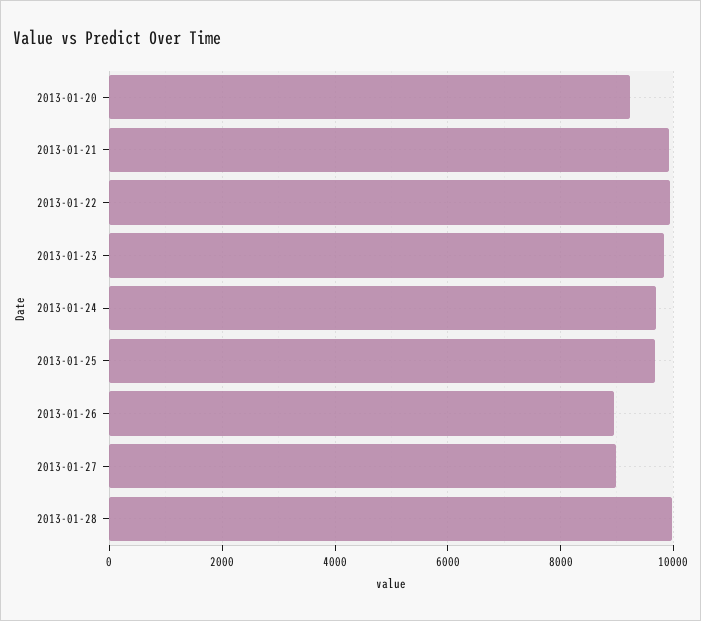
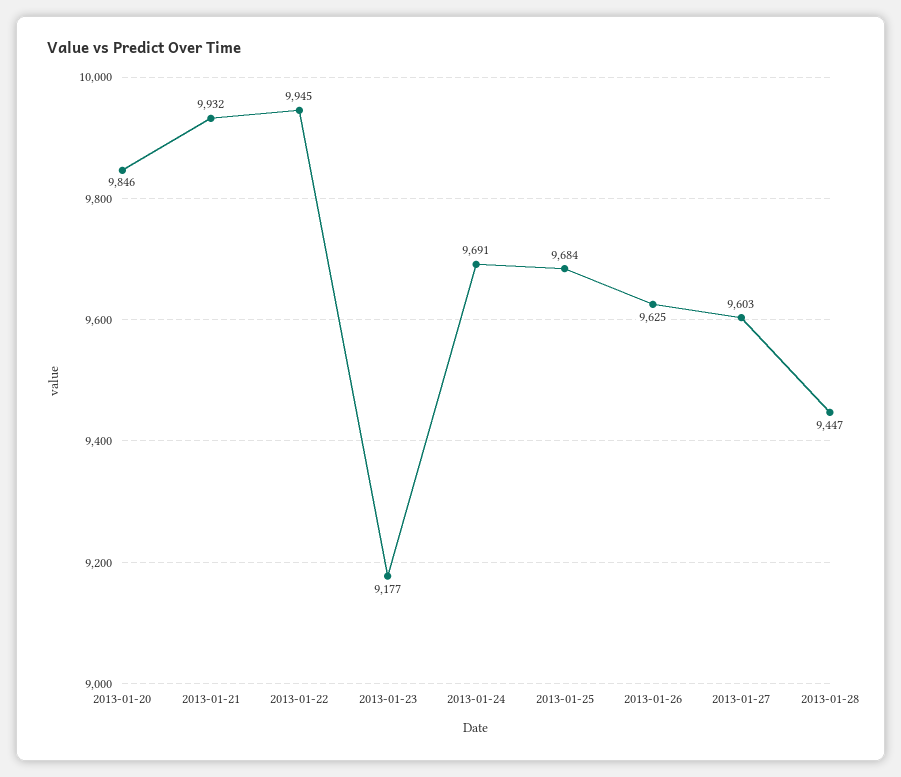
2013-01-20: 9200 -> 9846
2013-01-23: 9800 -> 9177
2013-01-26: 9000 -> 9625
2013-01-27: 9000 -> 9603
2013-01-28: 10000 -> 9447

